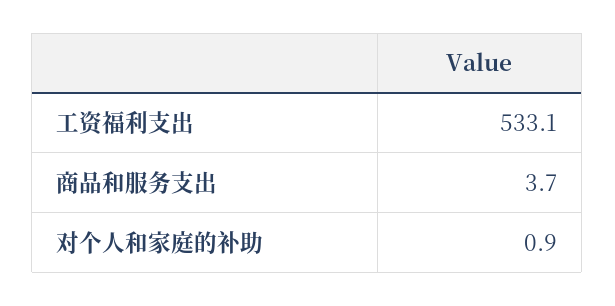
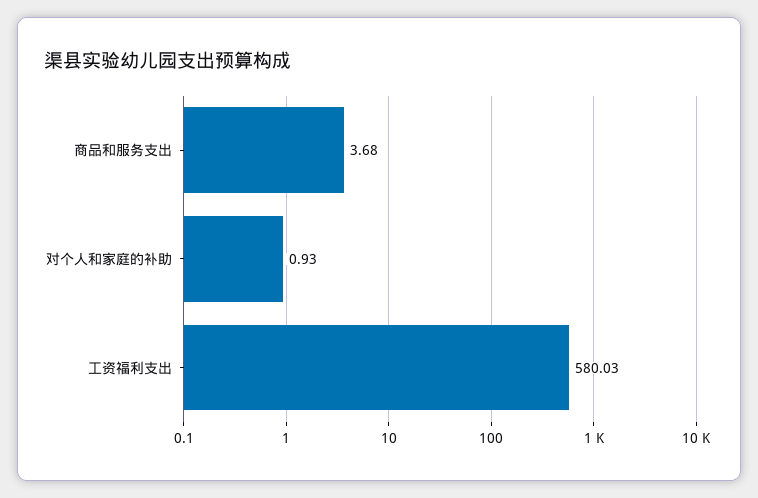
工资福利支出: 533.1 -> 580.03

